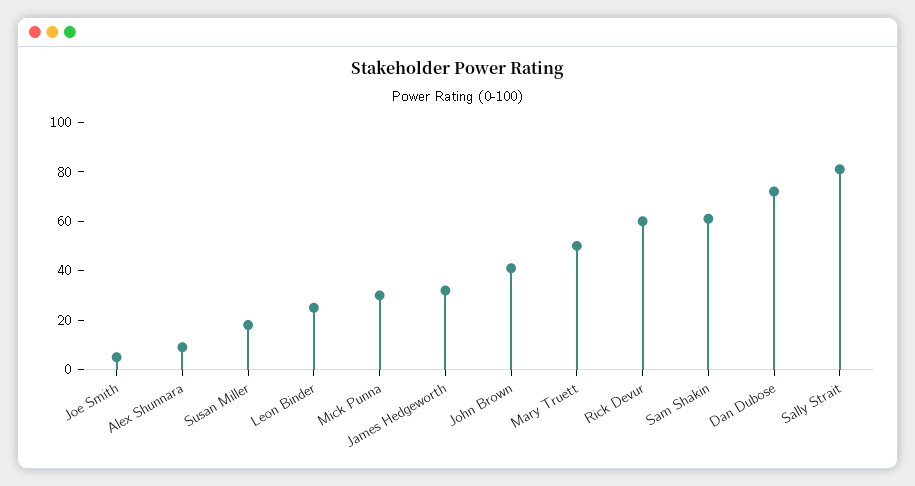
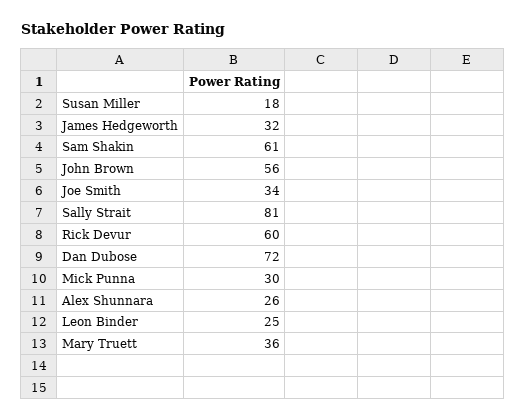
Joe Smith: 5 -> 34
Alex Shunnara: 10 -> 26
John Brown: 40 -> 56
Mary Truett: 50 -> 36

